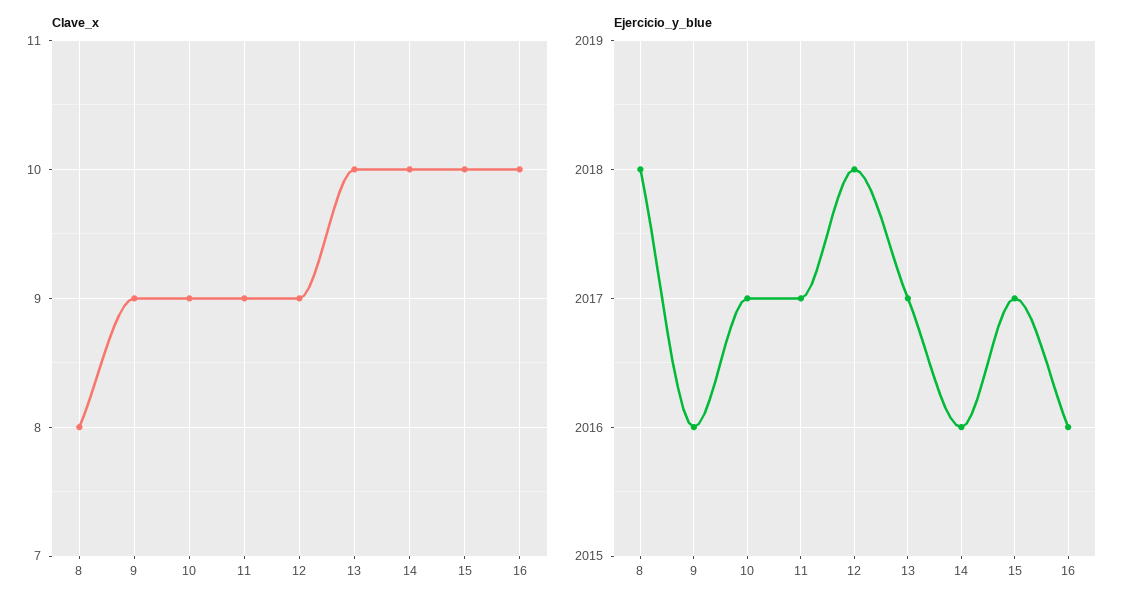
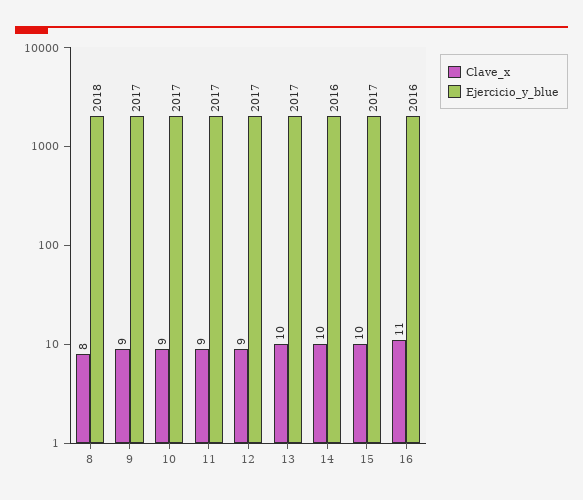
Clave_x, 16: 10 -> 11
Ejercicio_y_blue, 9: 2016 -> 2017
Ejercicio_y_blue, 12: 2018 -> 2017

